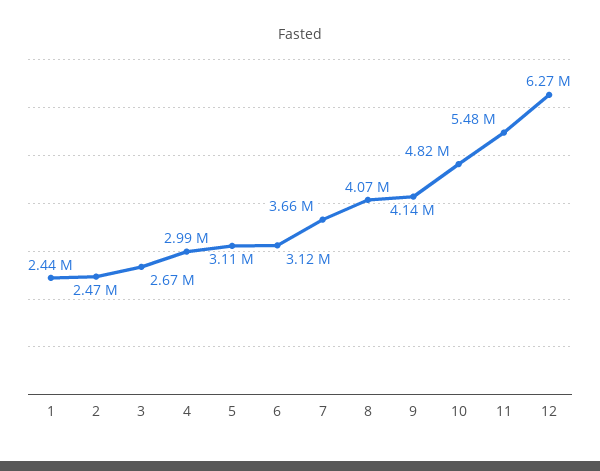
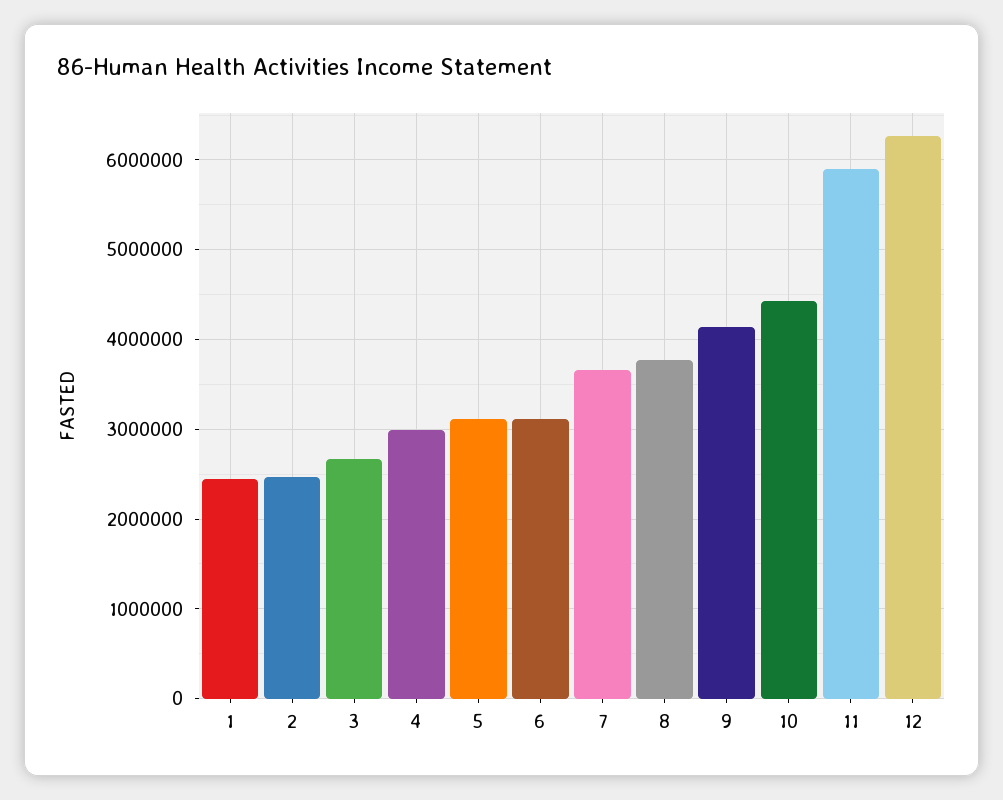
8: 4070000 -> 3800000
10: 4820000 -> 4400000
11: 5480000 -> 5900000

